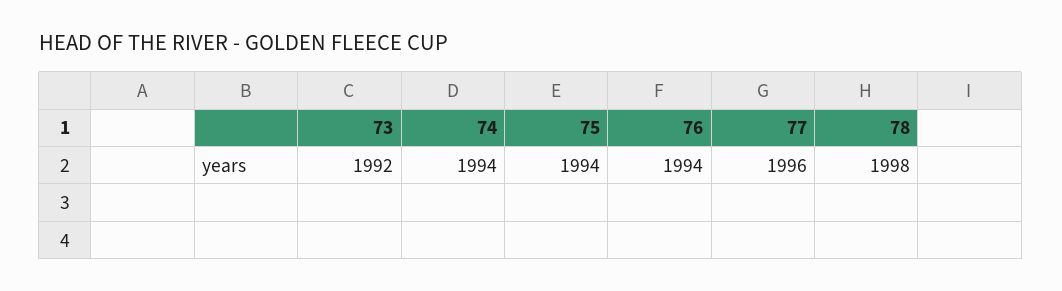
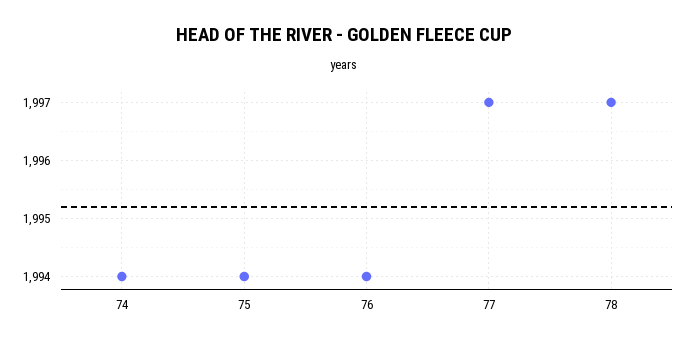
73: 1992 -> none
77: 1996 -> 1997
78: 1998 -> 1997

